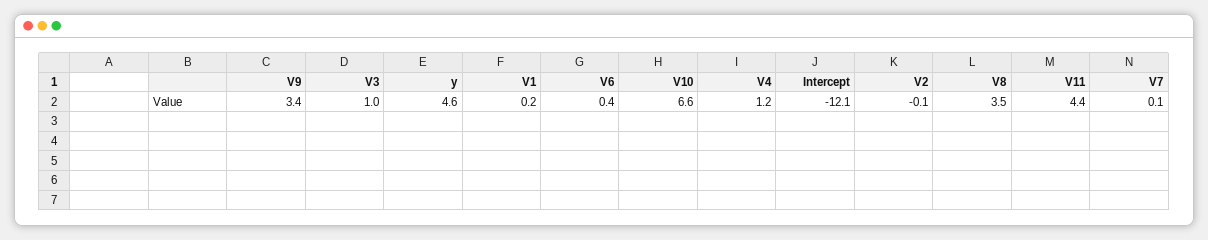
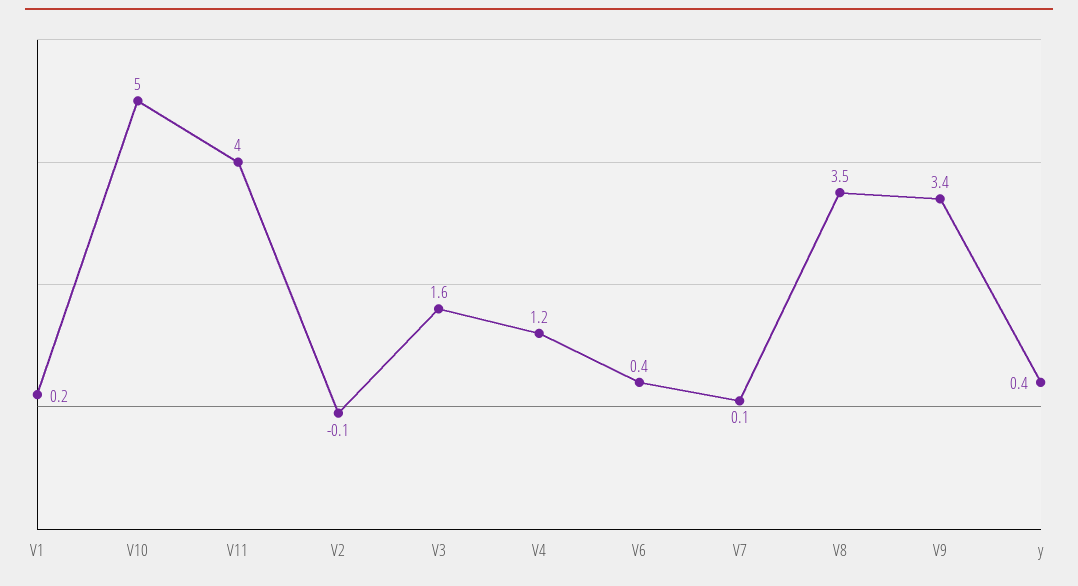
V3: 1 -> 1.6
y: 4.6 -> 0.4
V10: 6.6 -> 5
Intercept: -12.1 -> none
V11: 4.4 -> 4

